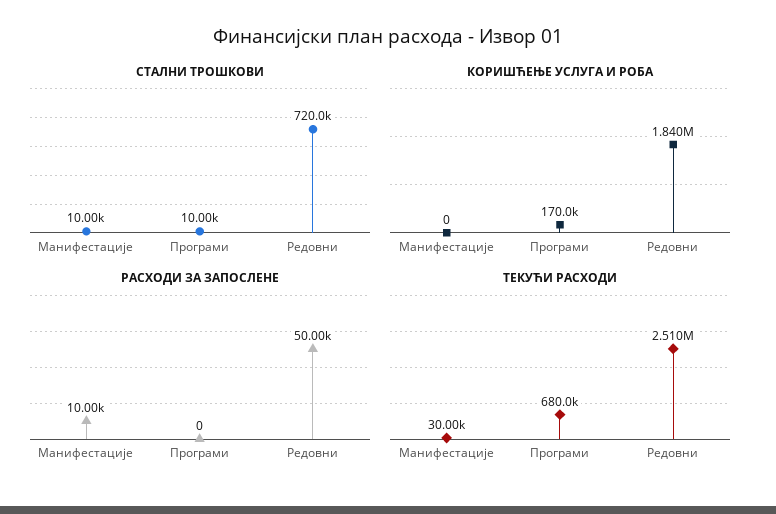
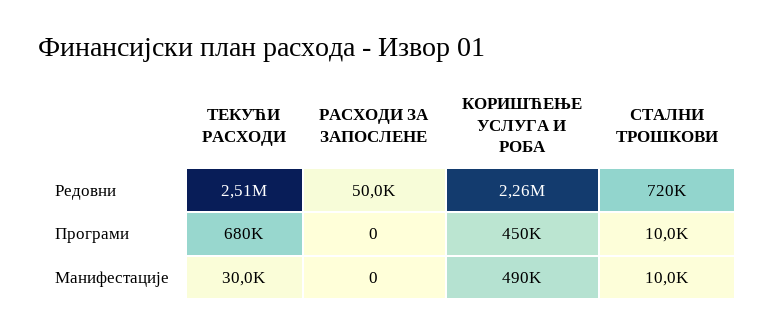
КОРИШЋЕЊЕ УСЛУГА И РОБА, Манифестације: 0 -> 490000
КОРИШЋЕЊЕ УСЛУГА И РОБА, Програми: 170000 -> 450000
КОРИШЋЕЊЕ УСЛУГА И РОБА, Редовни: 1840000 -> 2260000
РАСХОДИ ЗА ЗАПОСЛЕНЕ, Манифестације: 10000 -> 0

